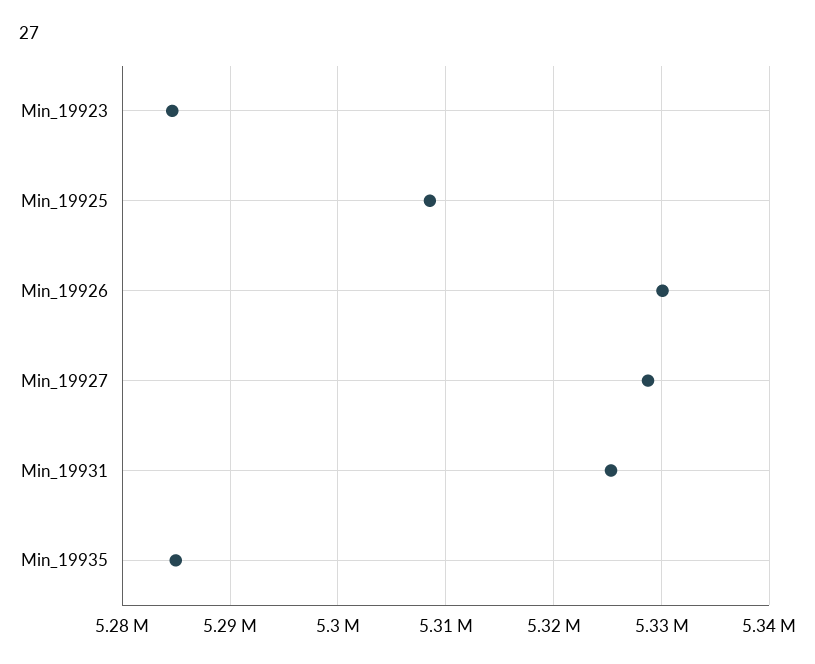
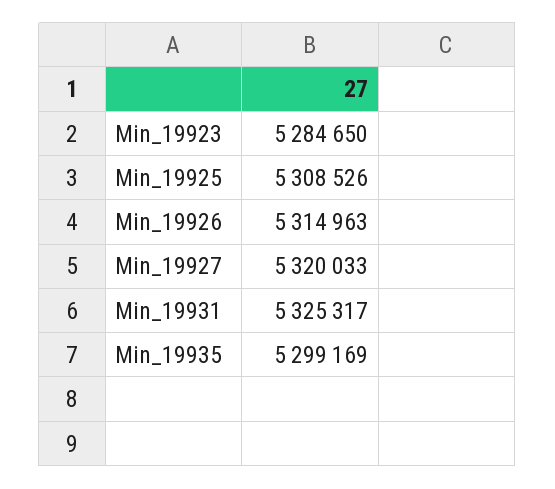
Min_19926: 5330000 -> 5314963
Min_19927: 5329000 -> 5320033
Min_19935: 5285000 -> 5299169

